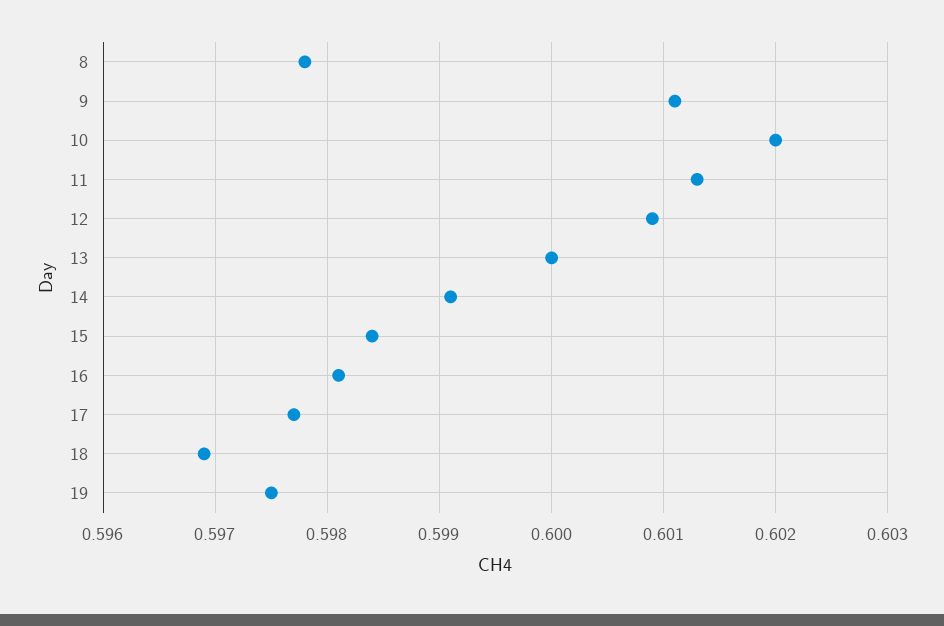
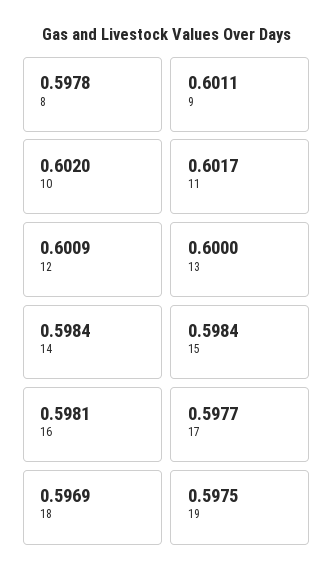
11: 0.6013 -> 0.6017
14: 0.5991 -> 0.5984

